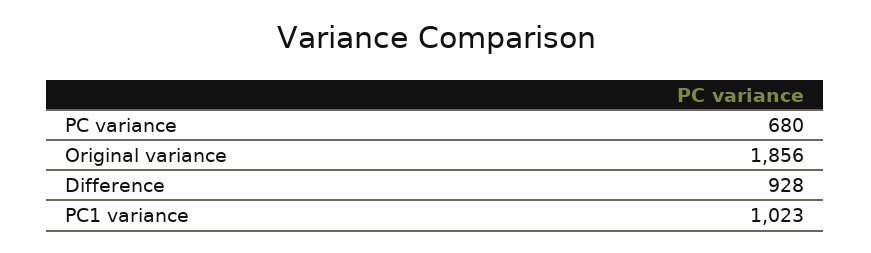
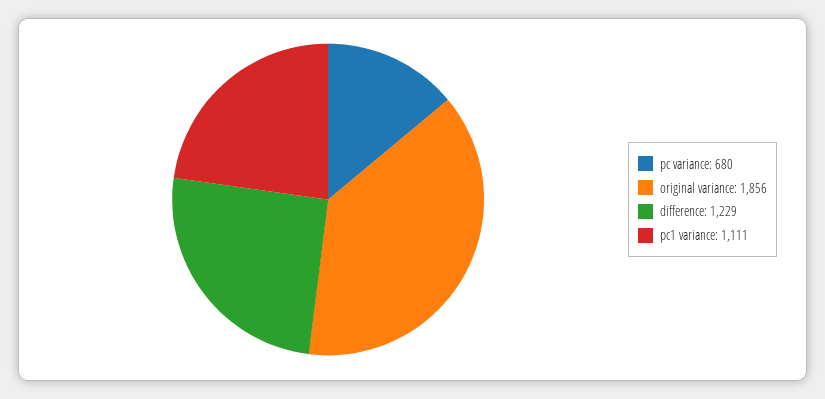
Difference: 928 -> 1229
PC1 variance: 1023 -> 1111

